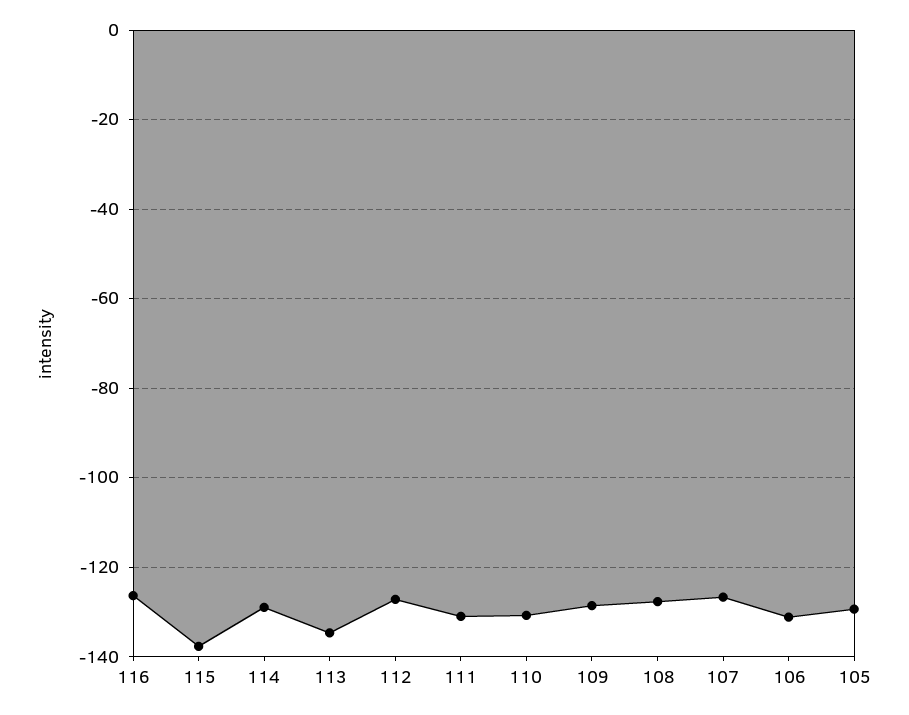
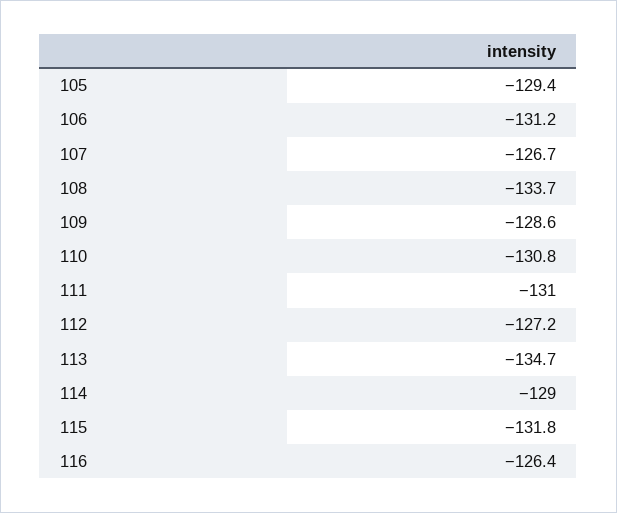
115: -138 -> -131.8
108: -128 -> -133.7

